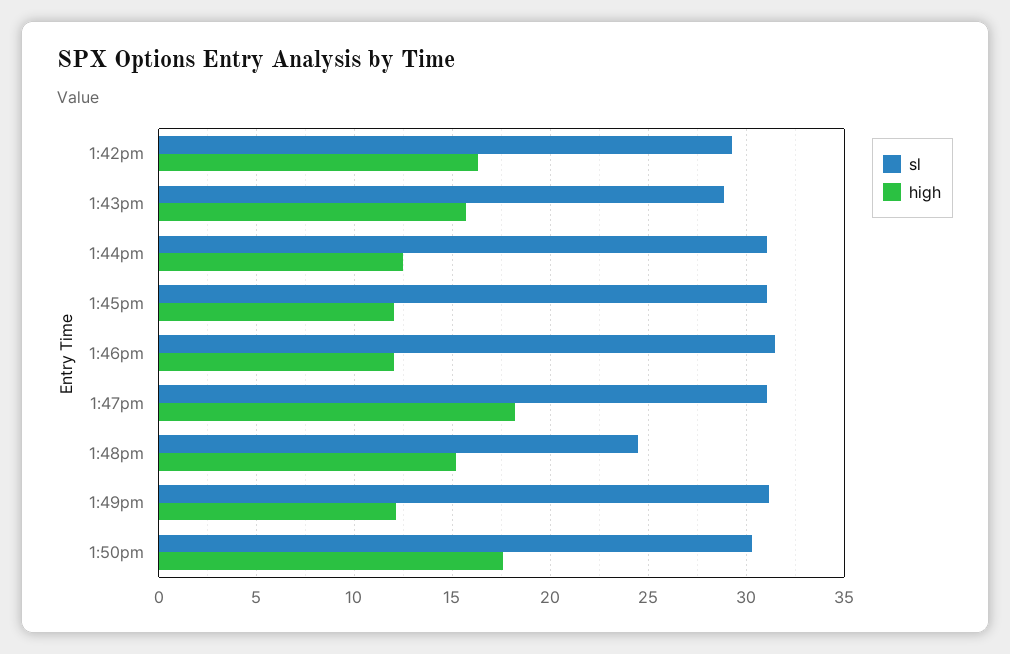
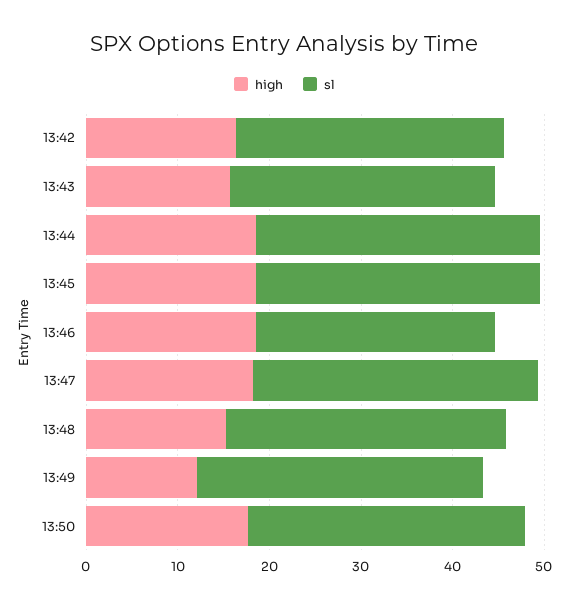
high, 1:44pm: 12.5 -> 18
high, 1:45pm: 12 -> 18
sl, 1:46pm: 31.5 -> 26
high, 1:46pm: 12 -> 18
sl, 1:48pm: 24.5 -> 30

